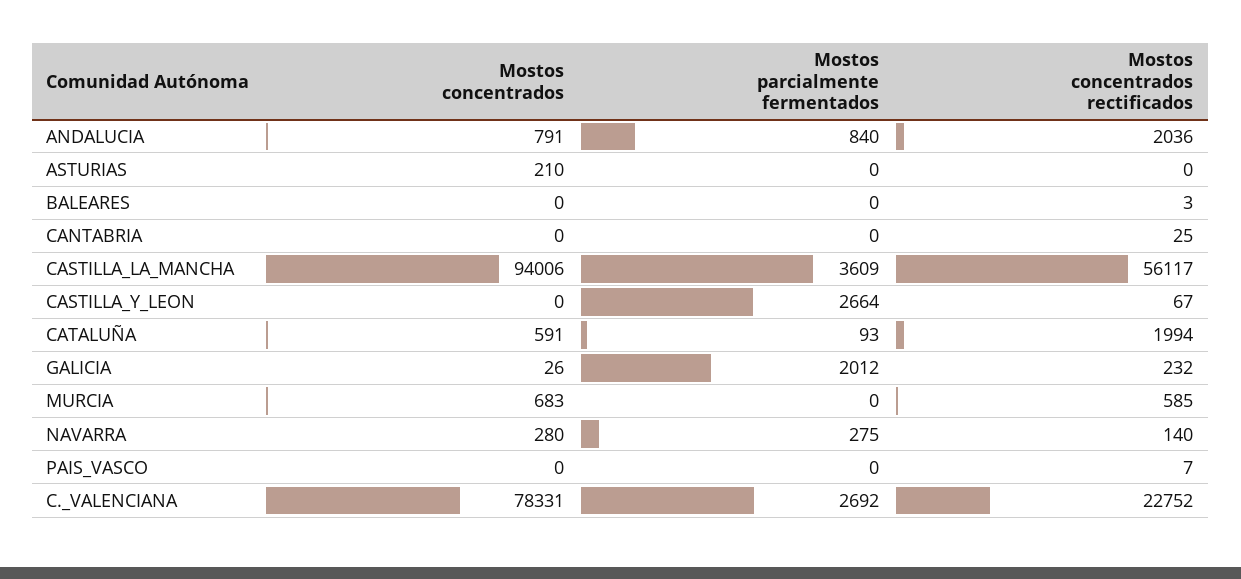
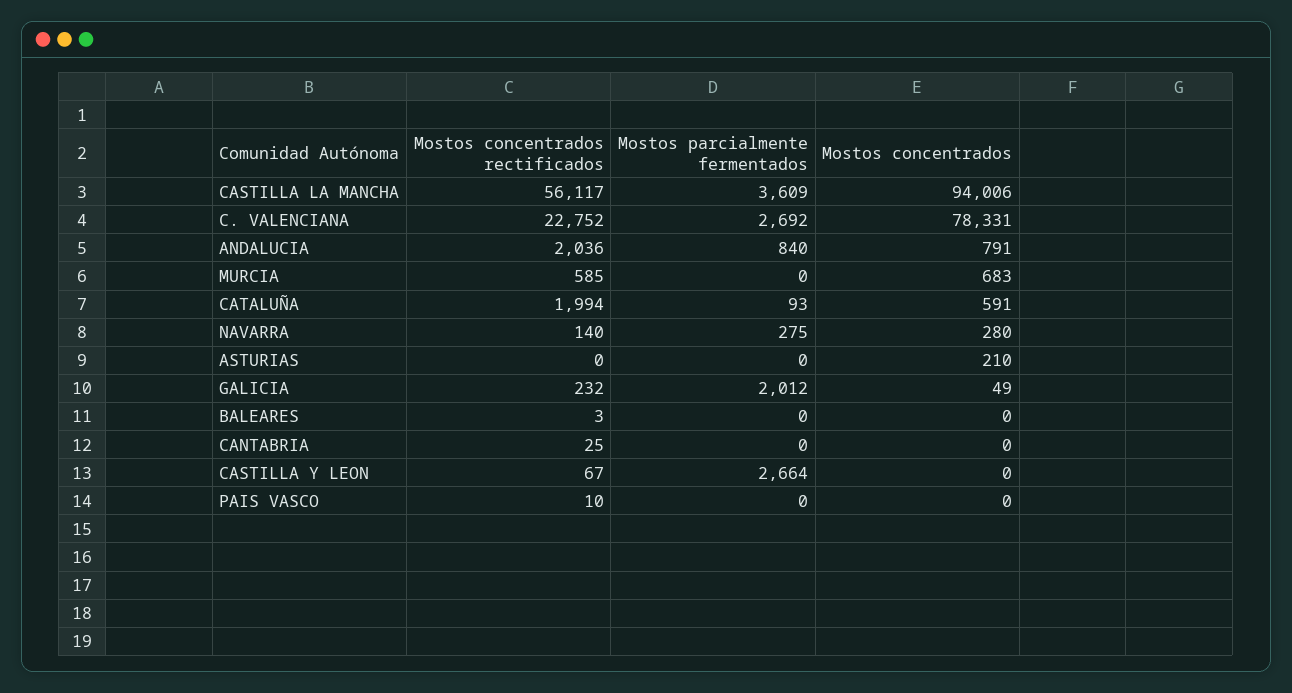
Mostos concentrados, GALICIA: 26 -> 49
Mostos concentrados rectificados, PAIS_VASCO: 7 -> 10

